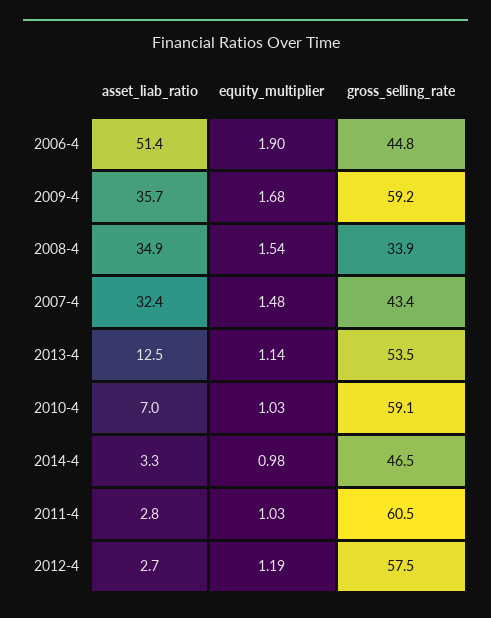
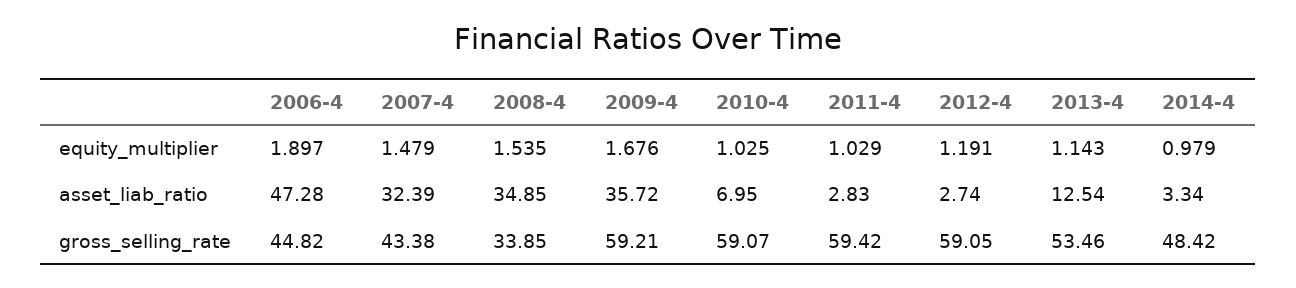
asset_liab_ratio, 2006-4: 51.4 -> 47.28
gross_selling_rate, 2014-4: 46.5 -> 48.42
gross_selling_rate, 2011-4: 60.5 -> 59.42
gross_selling_rate, 2012-4: 57.5 -> 59.05

